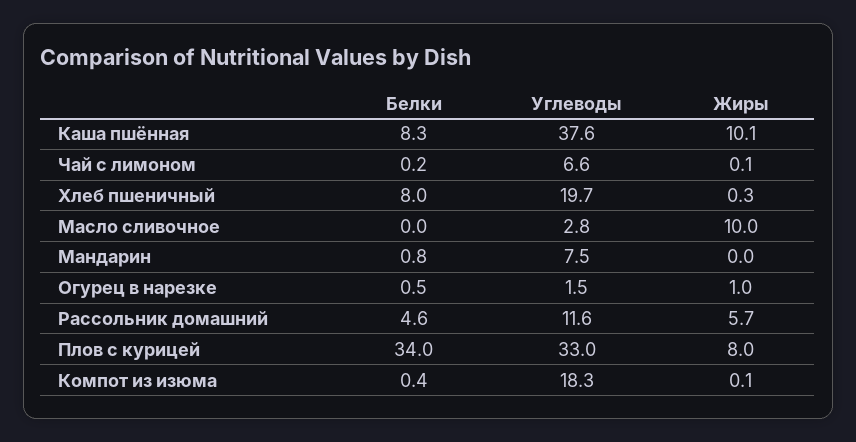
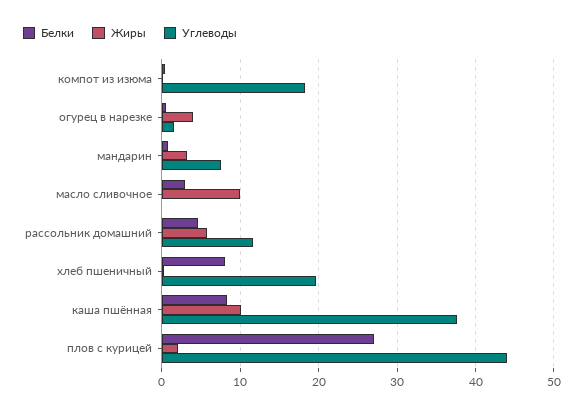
Белки, Чай с лимоном: 0.2 -> none
Углеводы, Чай с лимоном: 6.6 -> none
Жиры, Чай с лимоном: 0.1 -> none
Белки, Масло сливочное: 0 -> 3
Углеводы, Масло сливочное: 2.8 -> 0
Жиры, Мандарин: 0 -> 3
Жиры, Огурец в нарезке: 1 -> 4
Белки, Плов с курицей: 34 -> 27
Углеводы, Плов с курицей: 33 -> 44
Жиры, Плов с курицей: 8 -> 2

